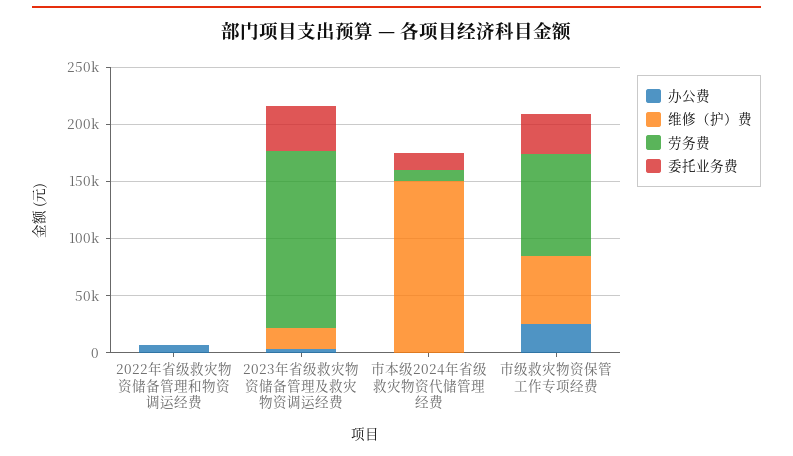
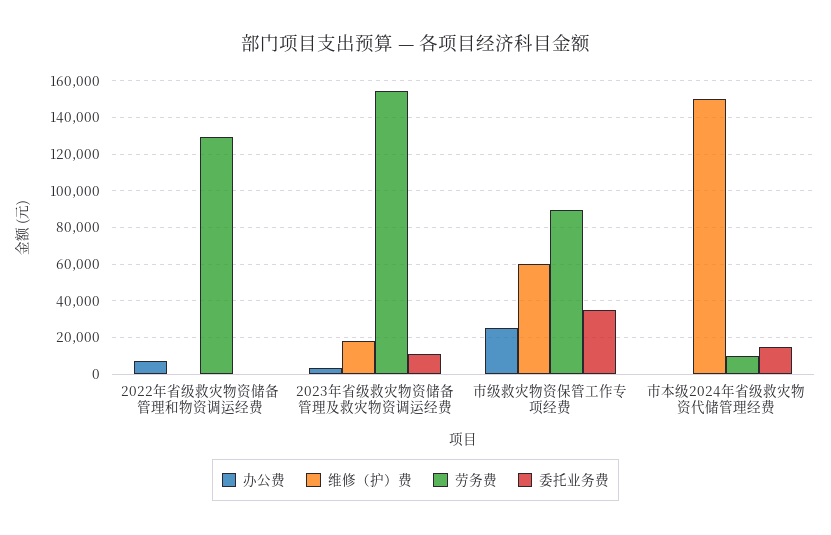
劳务费, 2022年省级救灾物资储备管理和物资调运经费: 0 -> 130000
委托业务费, 2023年省级救灾物资储备管理及救灾物资调运经费: 40000 -> 10000

